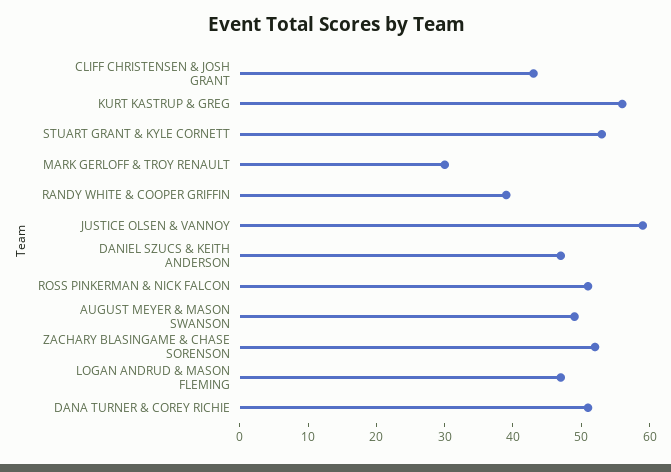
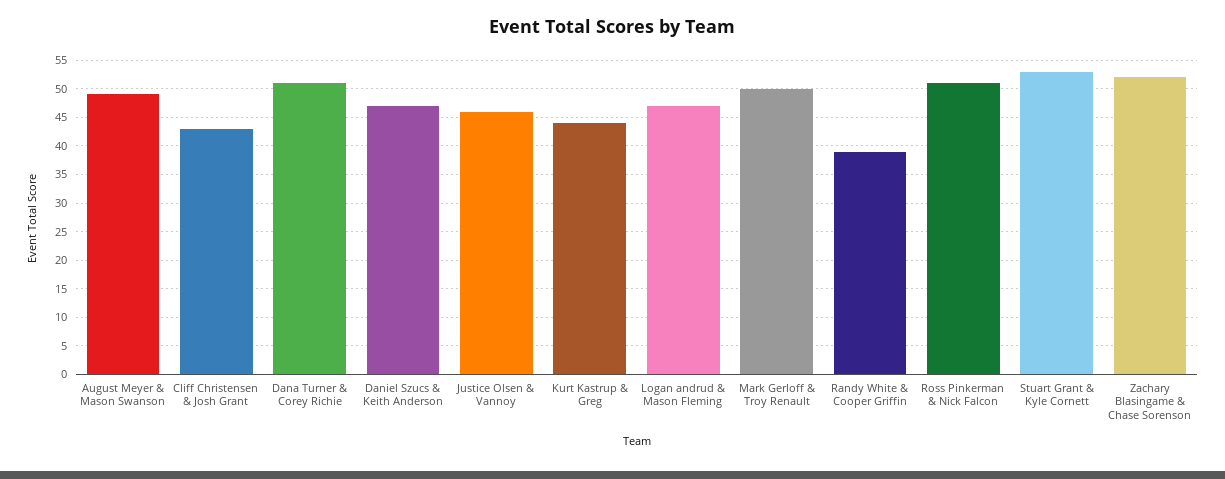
KURT KASTRUP & GREG: 55 -> 45
MARK GERLOFF & TROY RENAULT: 30 -> 50
JUSTICE OLSEN & VANNOY: 60 -> 45

